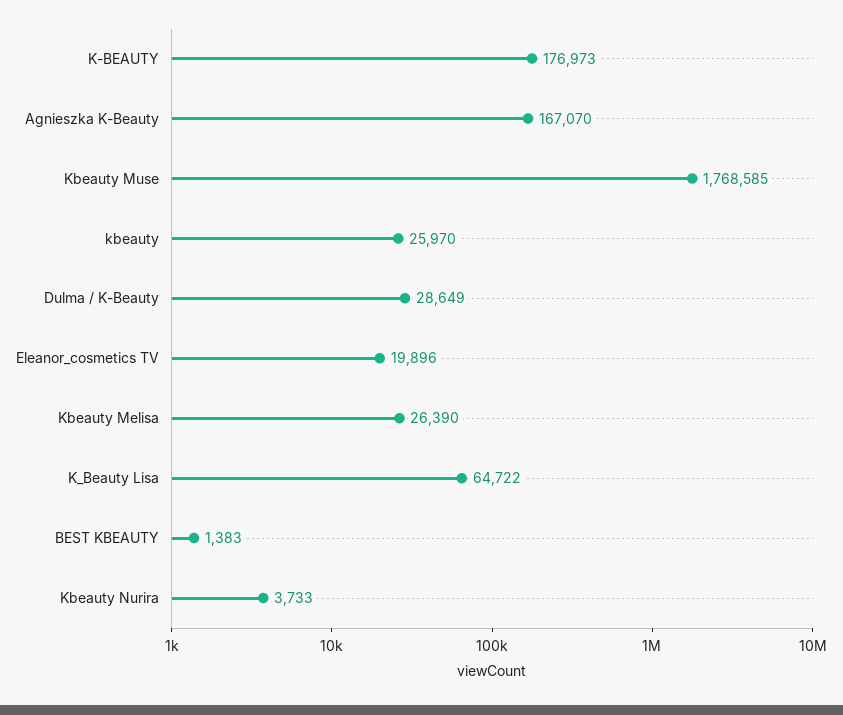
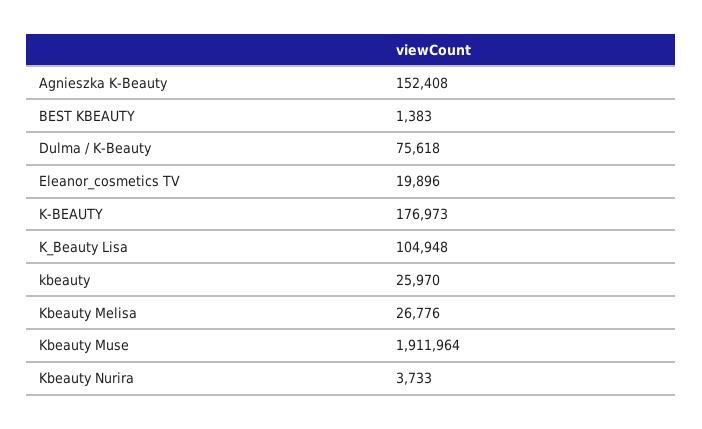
Agnieszka K-Beauty: 167070 -> 152408
Kbeauty Muse: 1768585 -> 1911964
Dulma / K-Beauty: 28649 -> 75618
Kbeauty Melisa: 26390 -> 26776
K_Beauty Lisa: 64722 -> 104948

